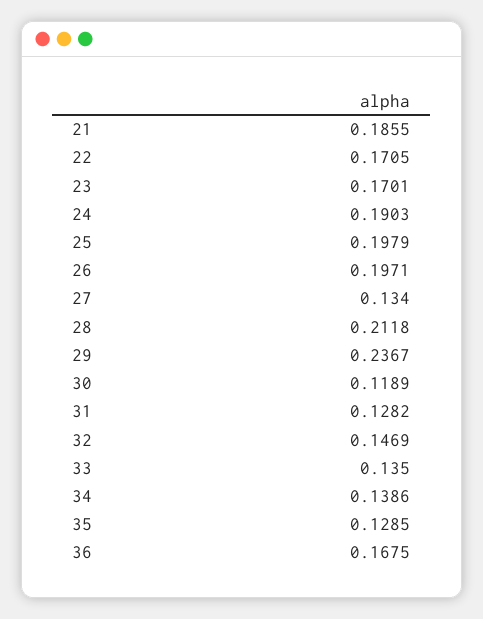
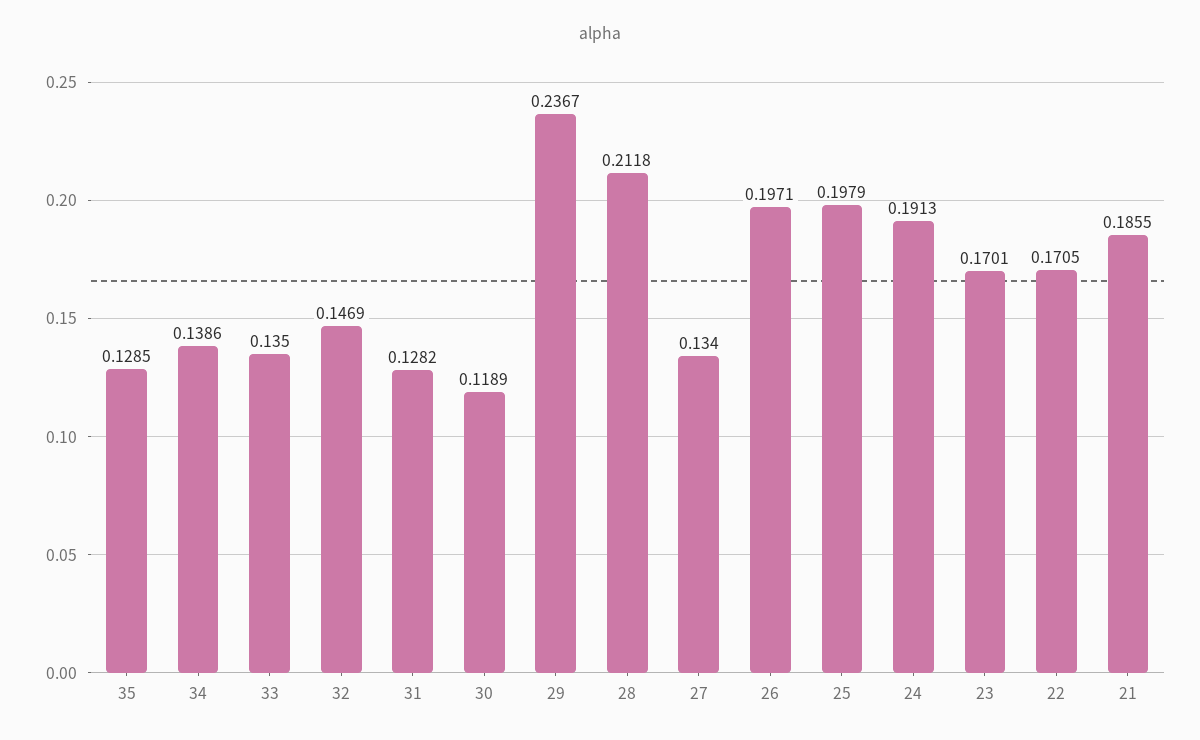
24: 0.1903 -> 0.1913
36: 0.1675 -> none

